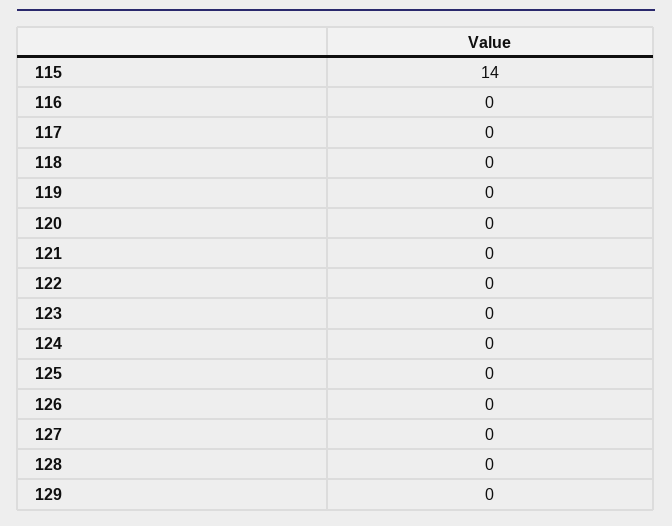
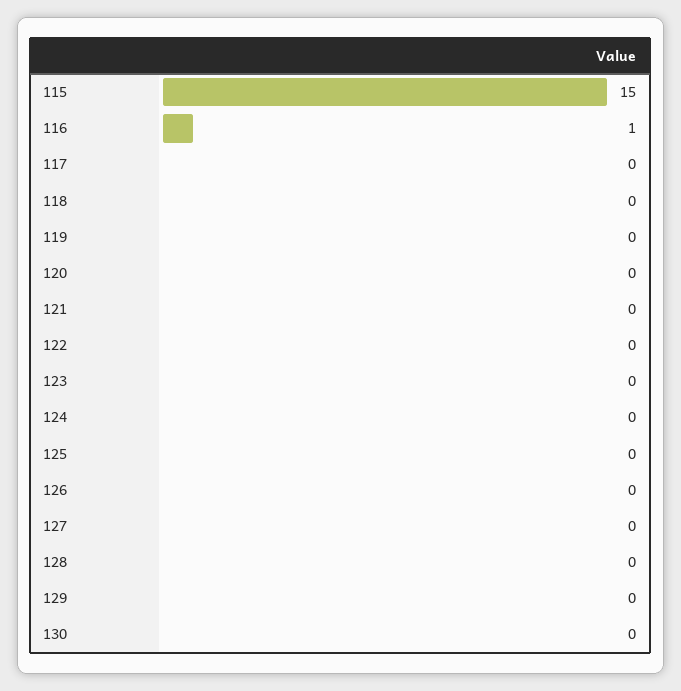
115: 14 -> 15
116: 0 -> 1
130: none -> 0

